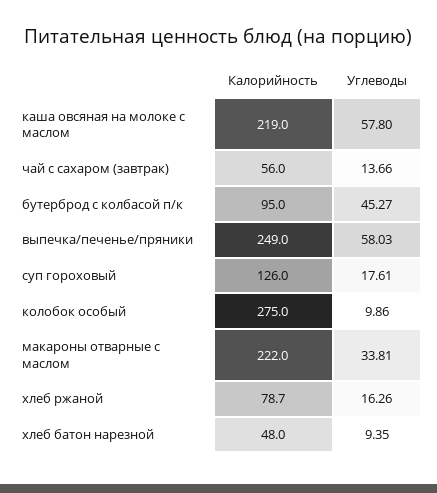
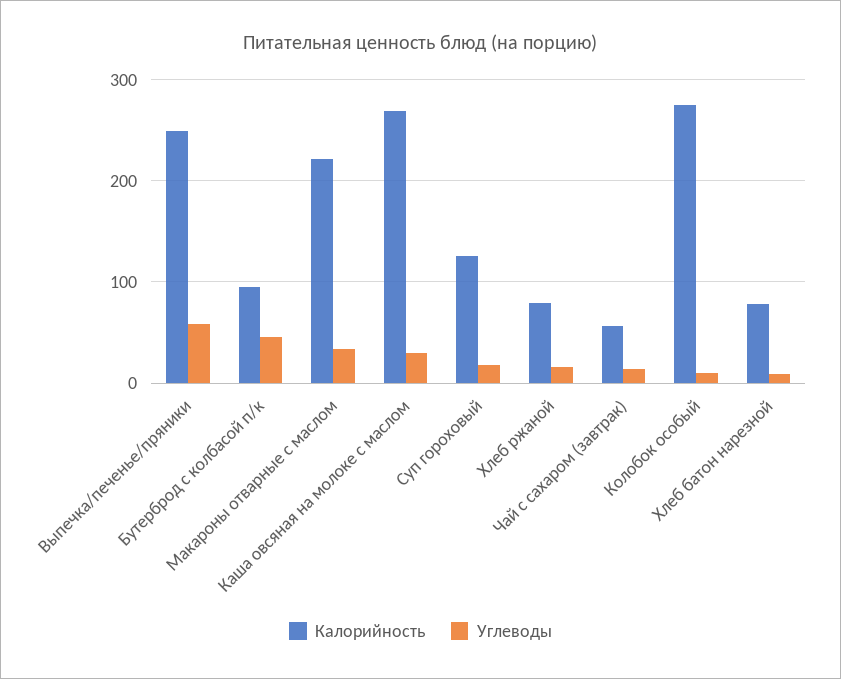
Калорийность, каша овсяная на молоке с маслом: 219 -> 270
Углеводы, каша овсяная на молоке с маслом: 57.8 -> 30
Калорийность, хлеб батон нарезной: 48 -> 80

